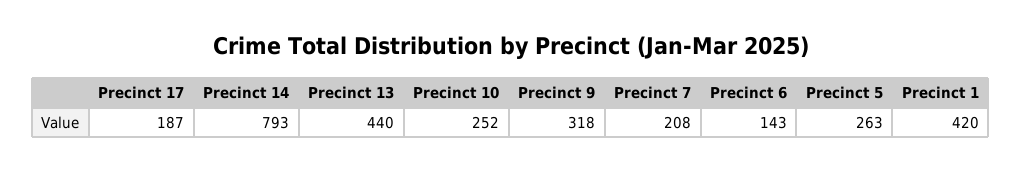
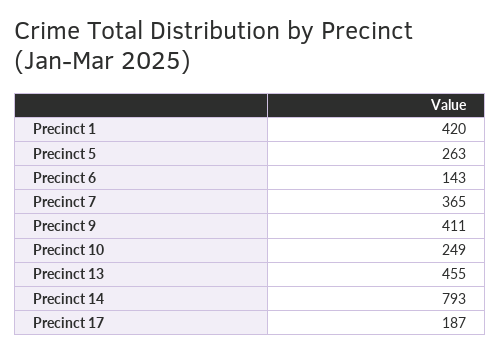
Precinct 13: 440 -> 455
Precinct 10: 252 -> 249
Precinct 9: 318 -> 411
Precinct 7: 208 -> 365

